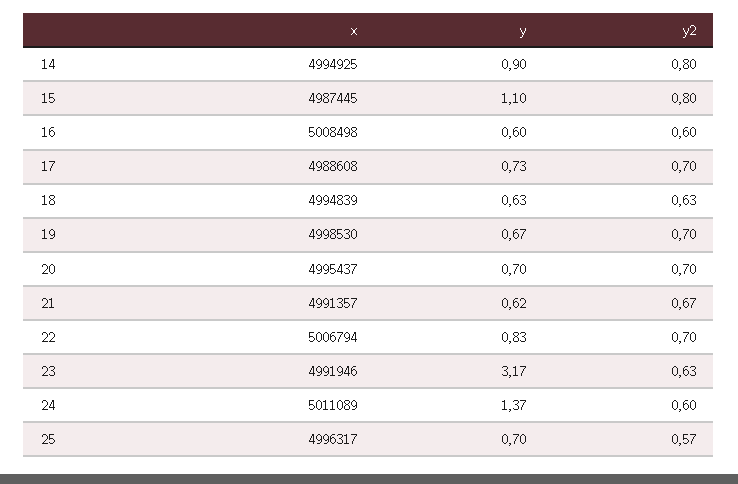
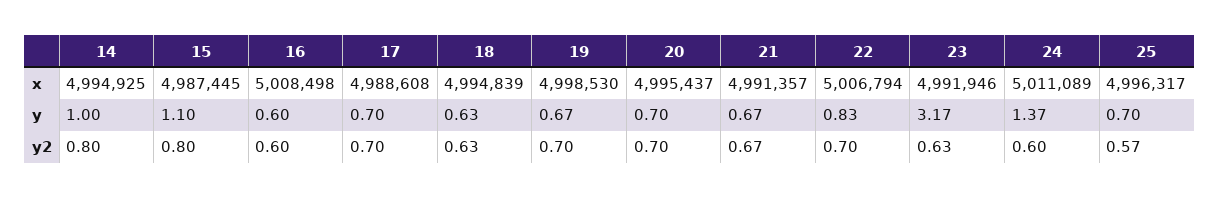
y, 14: 0.9 -> 1
y, 17: 0.73 -> 0.7
y, 21: 0.62 -> 0.67

